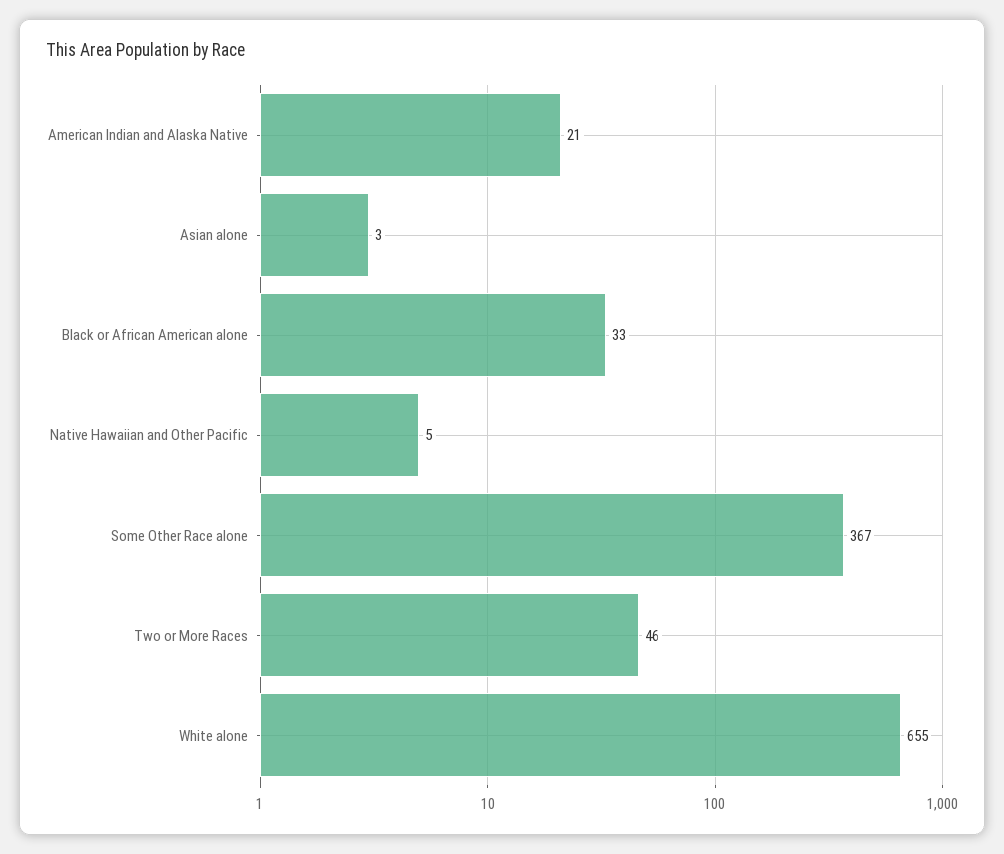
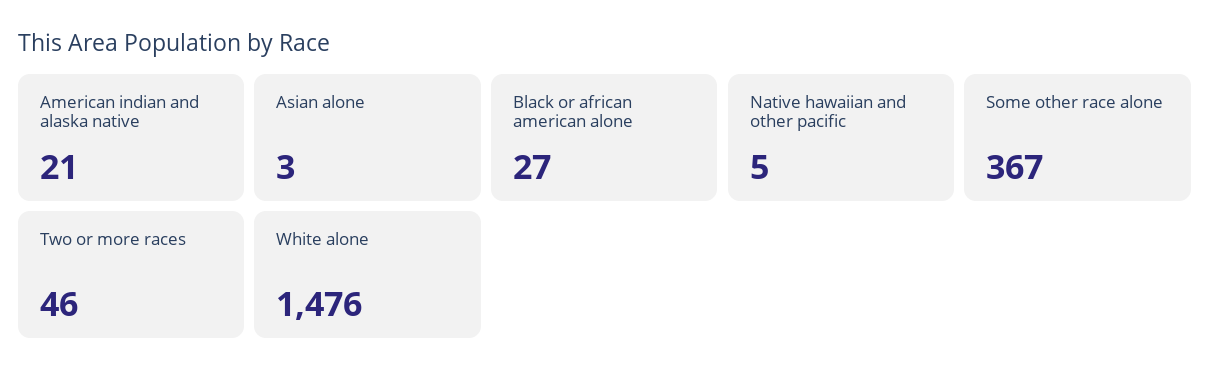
Black or African American alone: 33 -> 27
White alone: 655 -> 1476

